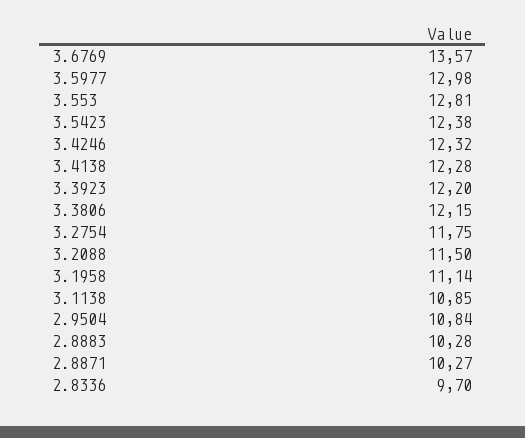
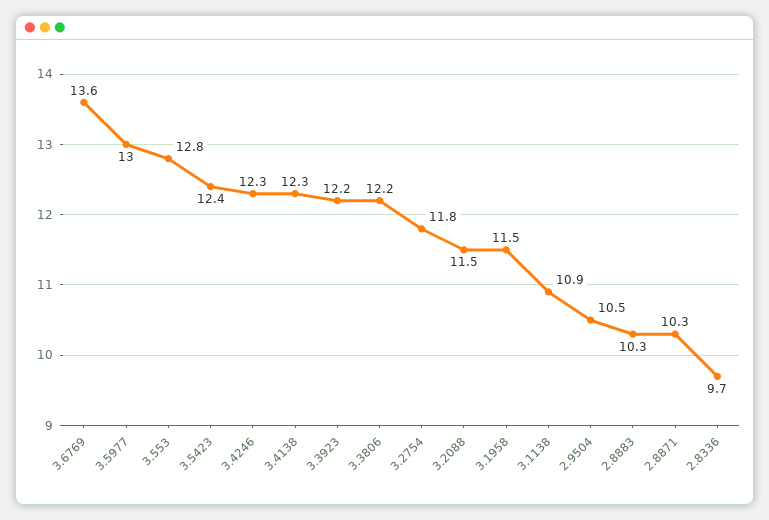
3.1958: 11.14 -> 11.5
2.9504: 10.84 -> 10.5

